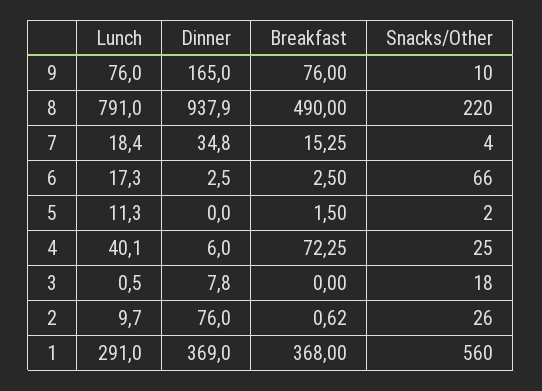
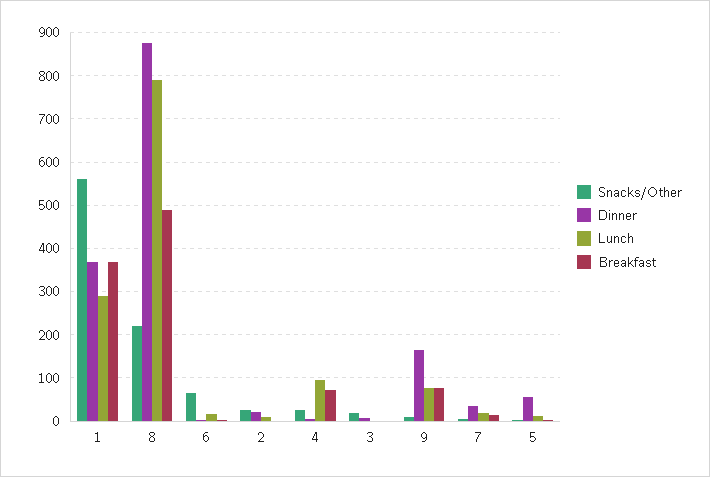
Dinner, 8: 937.9 -> 880
Dinner, 5: 0 -> 60
Lunch, 4: 40.1 -> 100
Dinner, 2: 76 -> 20

